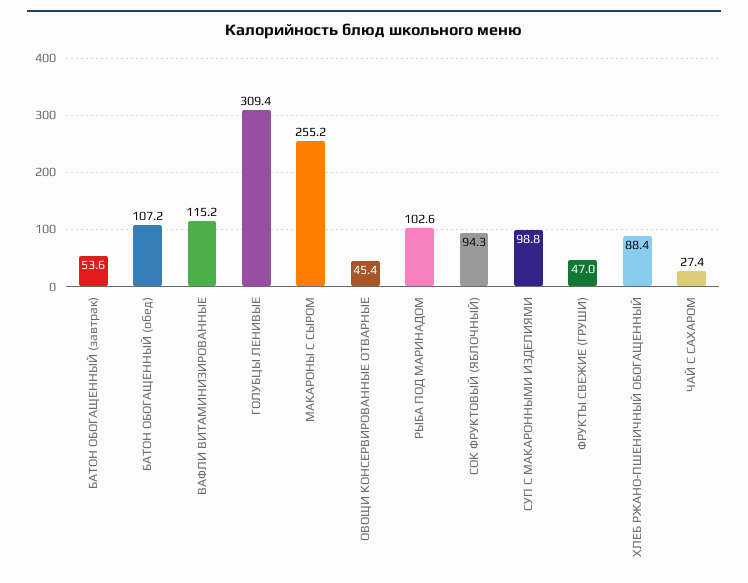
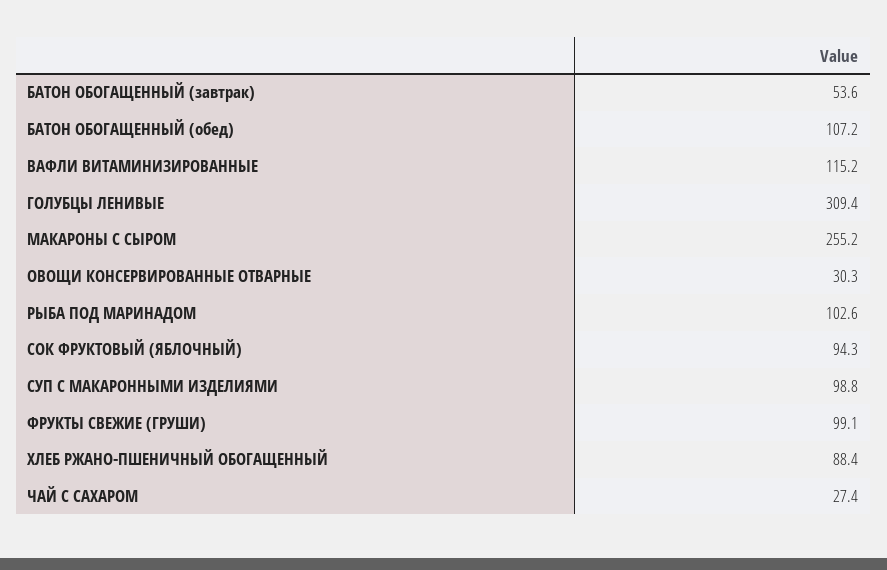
ОВОЩИ КОНСЕРВИРОВАННЫЕ ОТВАРНЫЕ: 45.4 -> 30.3
ФРУКТЫ СВЕЖИЕ (ГРУШИ): 47 -> 99.1

